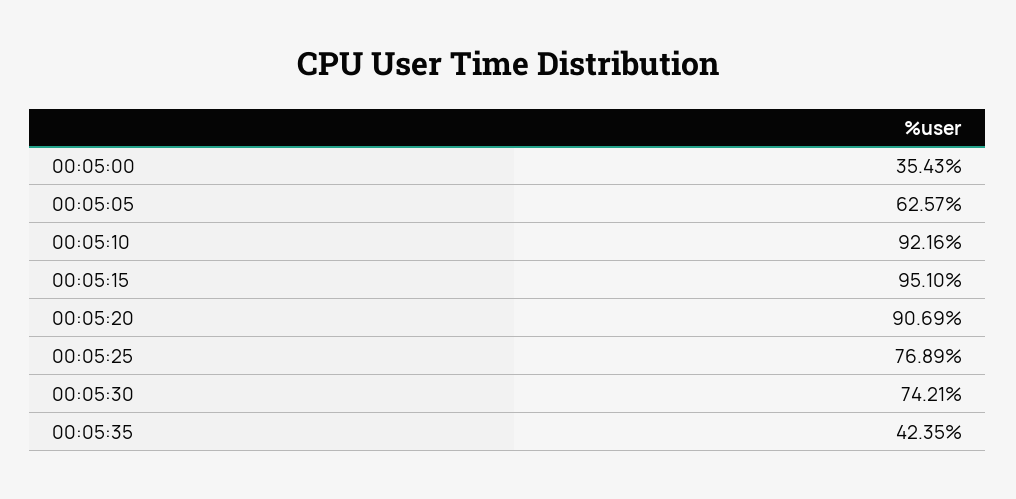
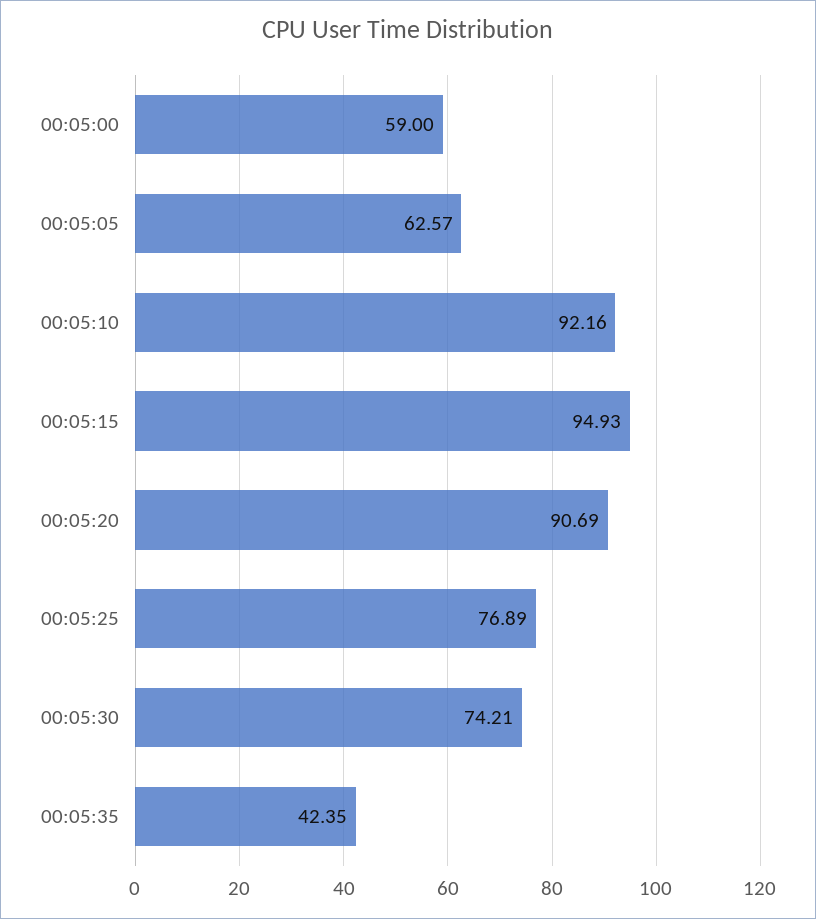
00:05:00: 35.43 -> 59
00:05:15: 95.1 -> 94.93

